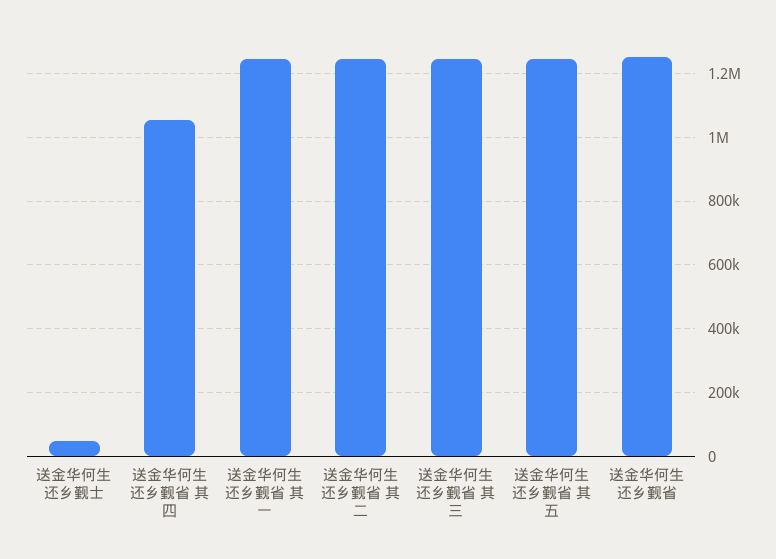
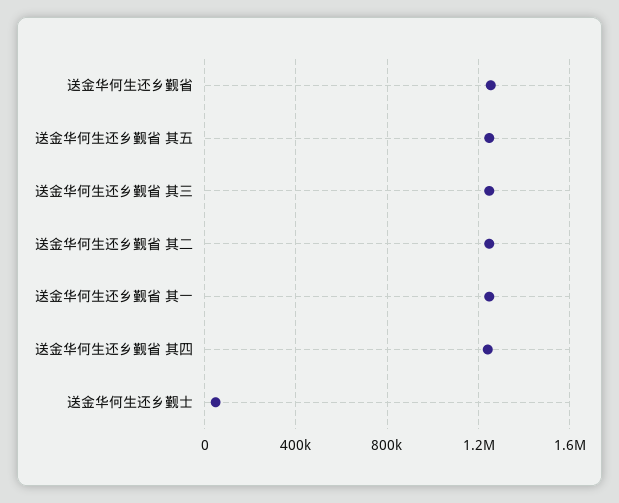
送金华何生还乡觐省 其四: 1060000 -> 1250000

